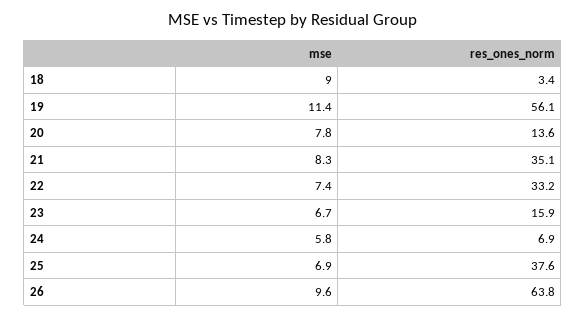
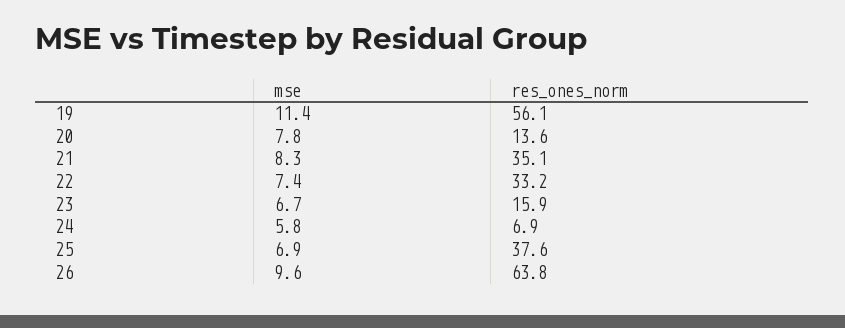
mse, 18: 9 -> none
res_ones_norm, 18: 3.4 -> none

